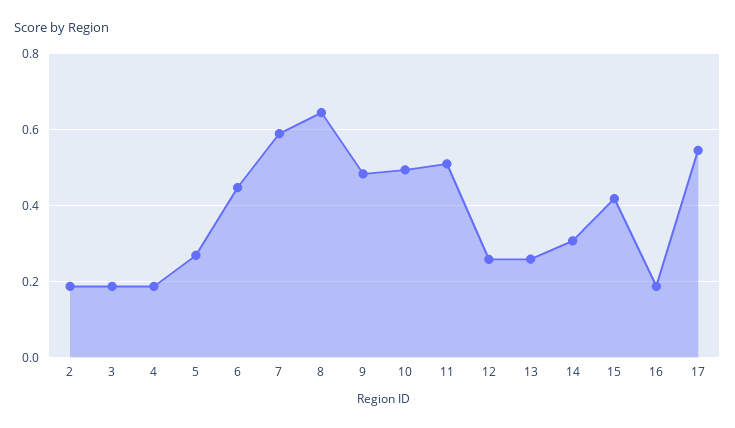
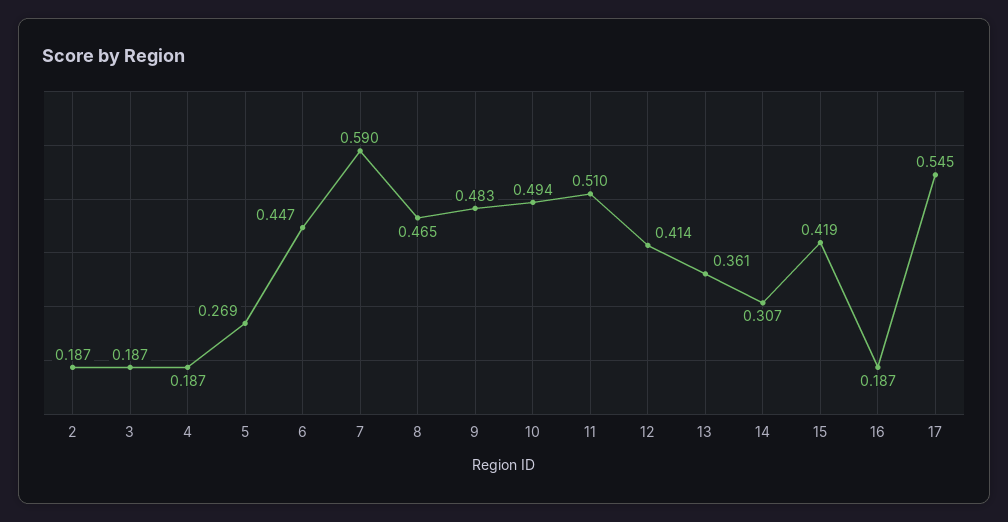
8: 0.64 -> 0.465
12: 0.26 -> 0.414
13: 0.26 -> 0.361

